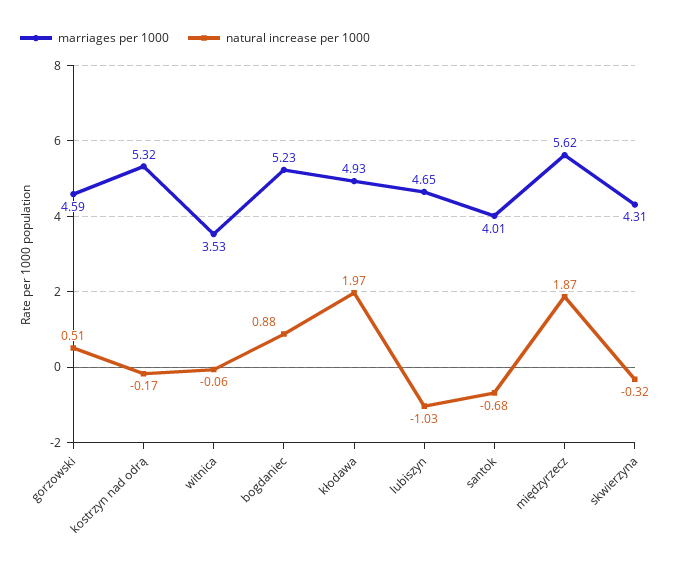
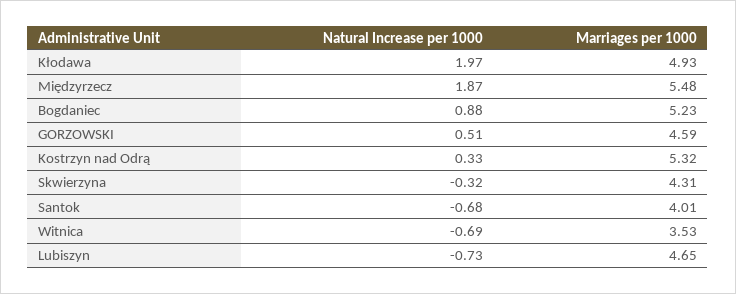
natural increase per 1000, kostrzyn nad odrą: -0.17 -> 0.33
natural increase per 1000, witnica: -0.06 -> -0.69
natural increase per 1000, lubiszyn: -1.03 -> -0.73
marriages per 1000, międzyrzecz: 5.62 -> 5.48

